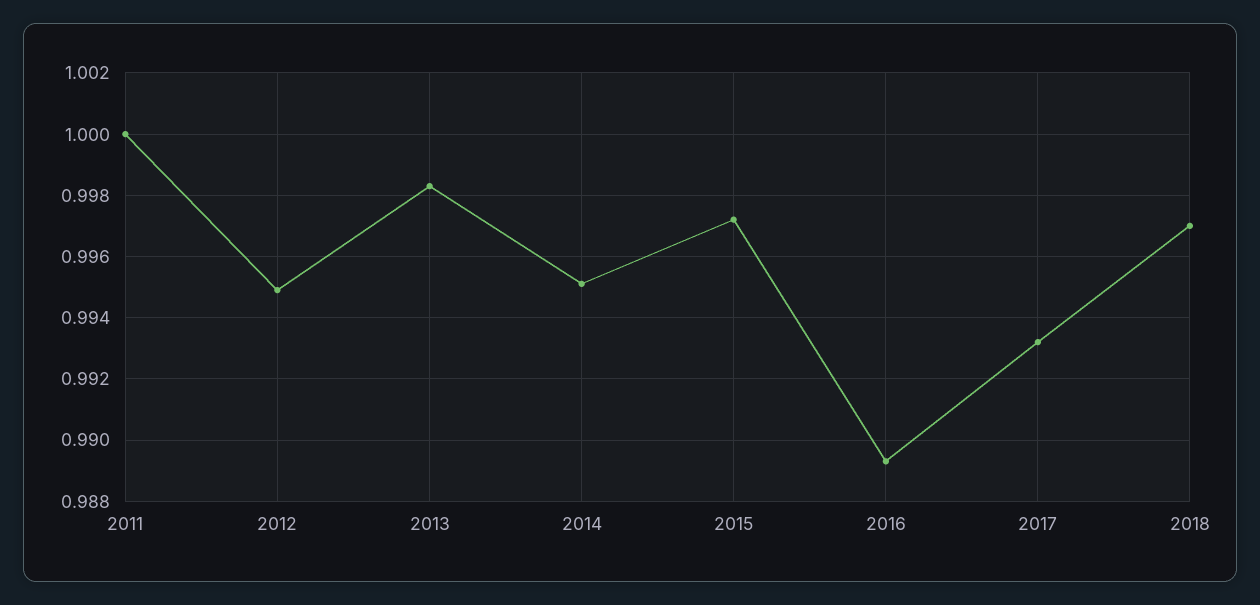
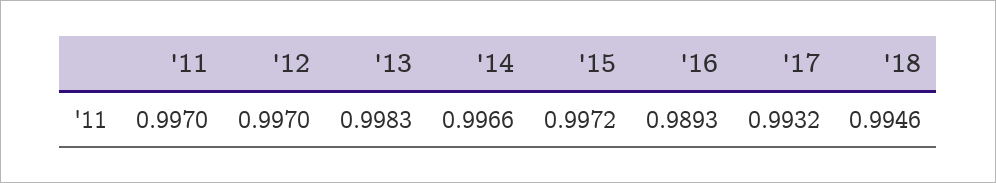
2011: 1 -> 0.997
2012: 0.995 -> 0.997
2014: 0.995 -> 0.9966
2018: 0.997 -> 0.9946

